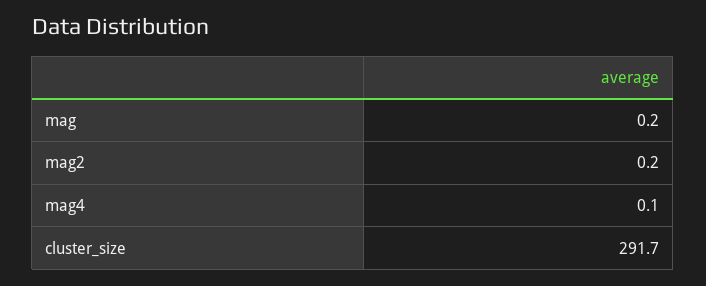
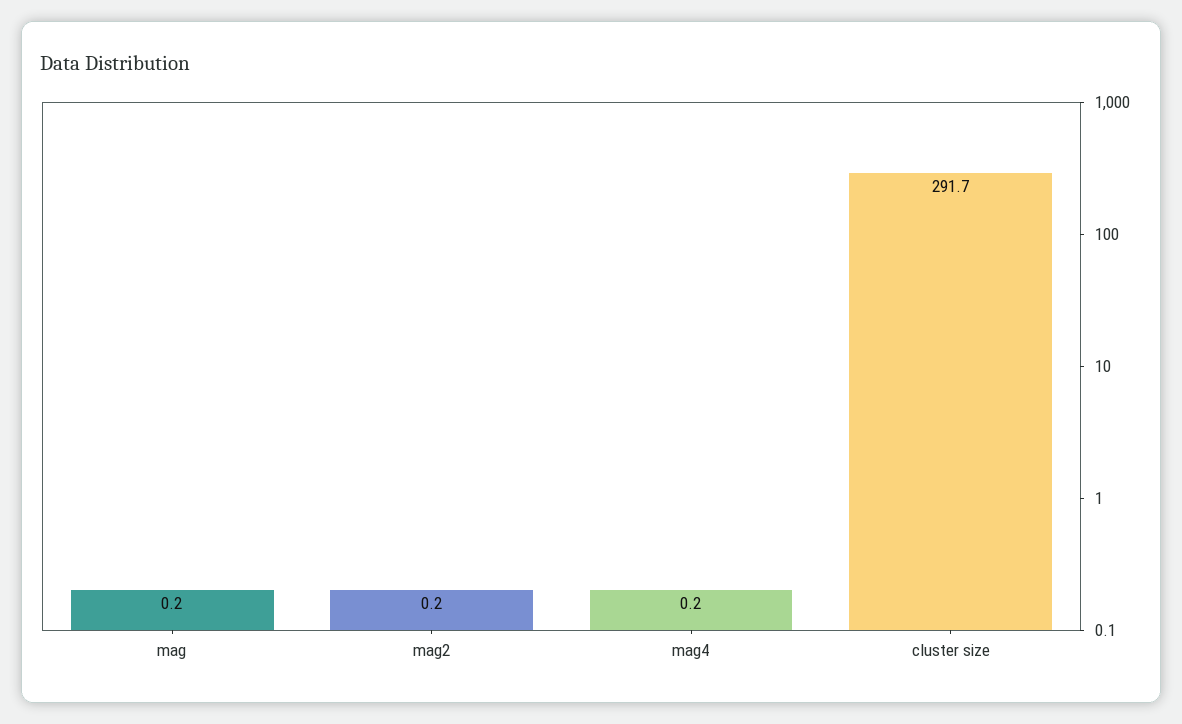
mag4: 0.1 -> 0.2

